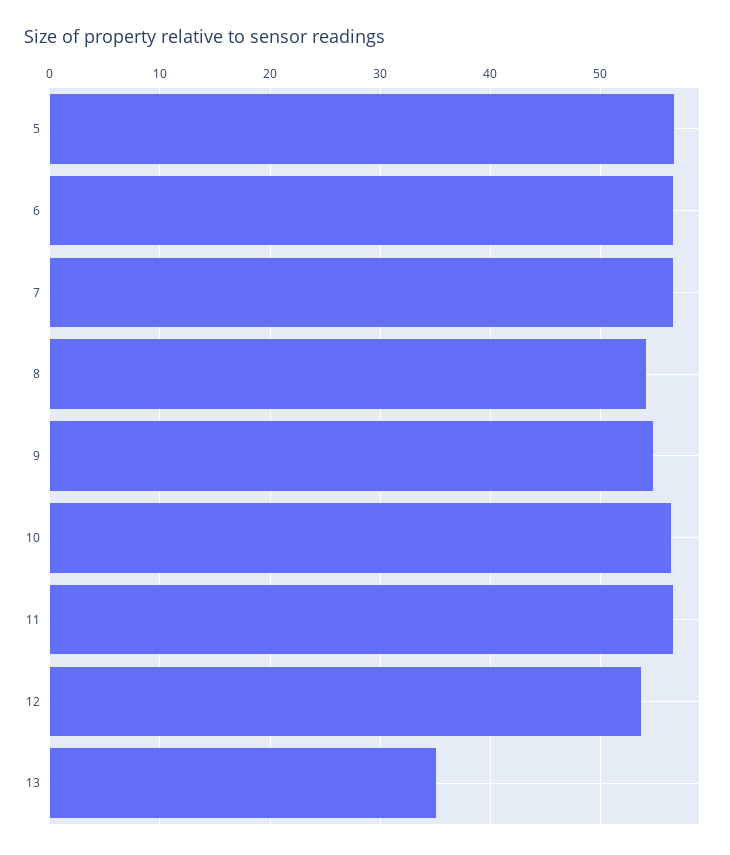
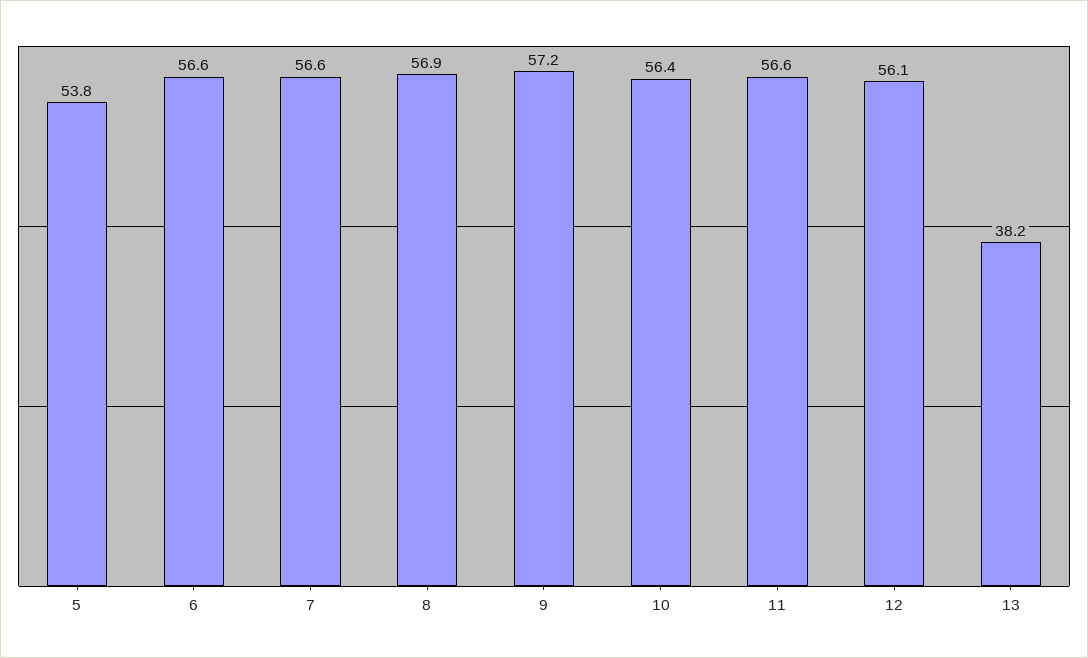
5: 57 -> 53.8
8: 54 -> 56.9
9: 55 -> 57.2
12: 54 -> 56.1
13: 35 -> 38.2

